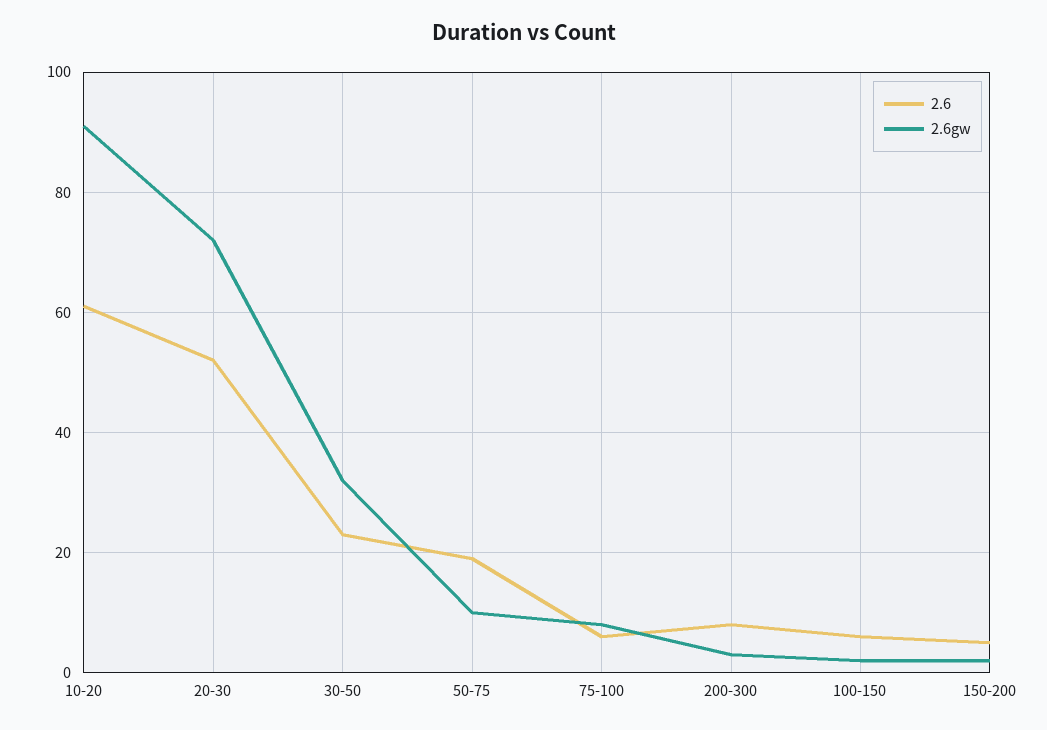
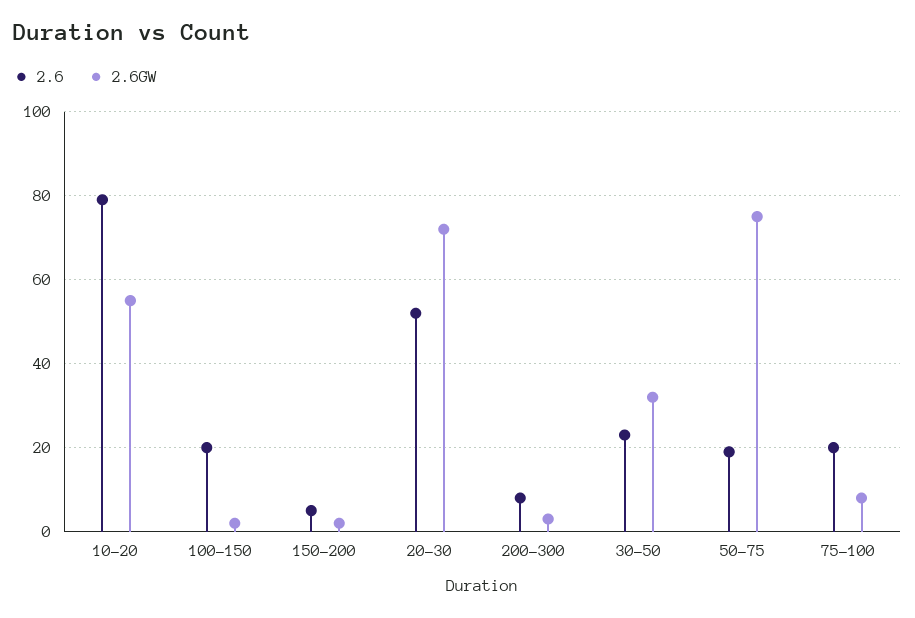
2.6, 10-20: 60 -> 80
2.6gw, 10-20: 90 -> 55
2.6gw, 50-75: 10 -> 75
2.6, 75-100: 5 -> 20
2.6, 100-150: 5 -> 20

